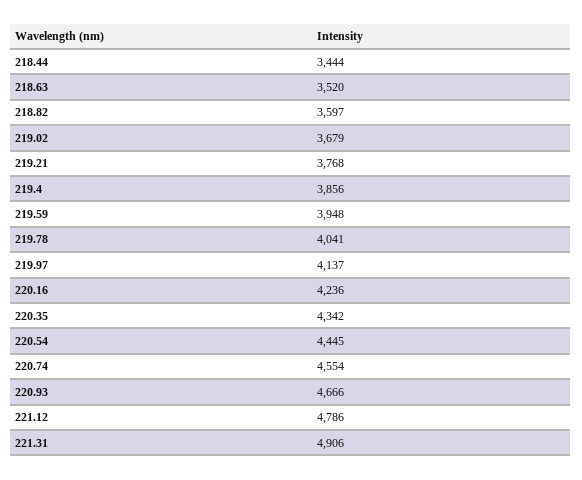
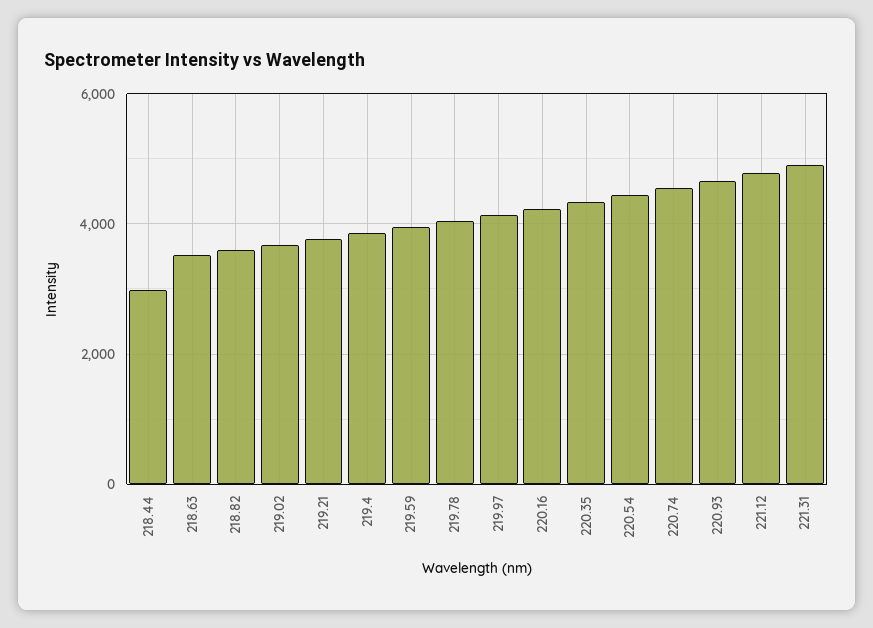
218.44: 3444 -> 3000

